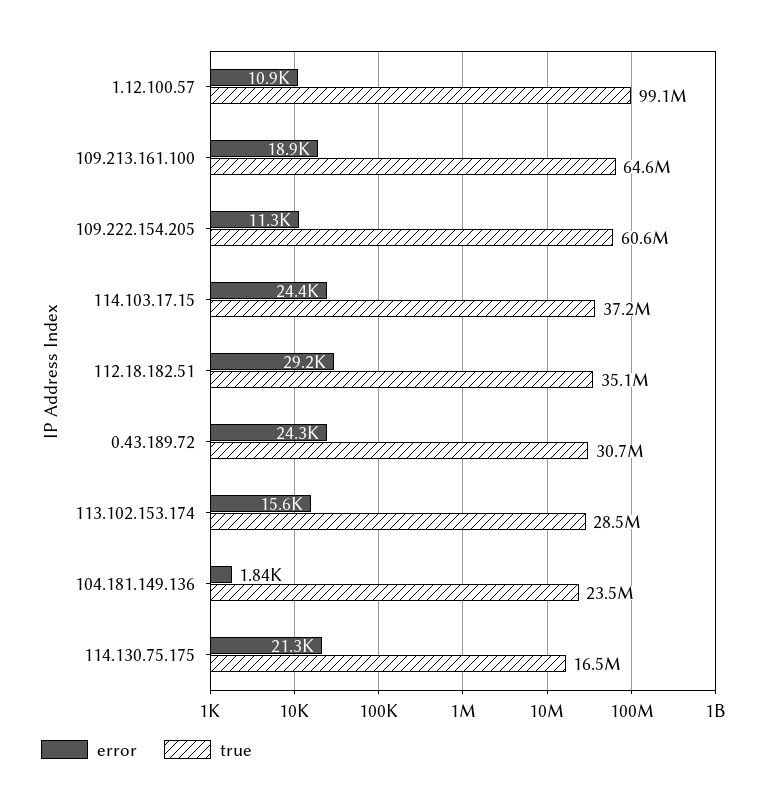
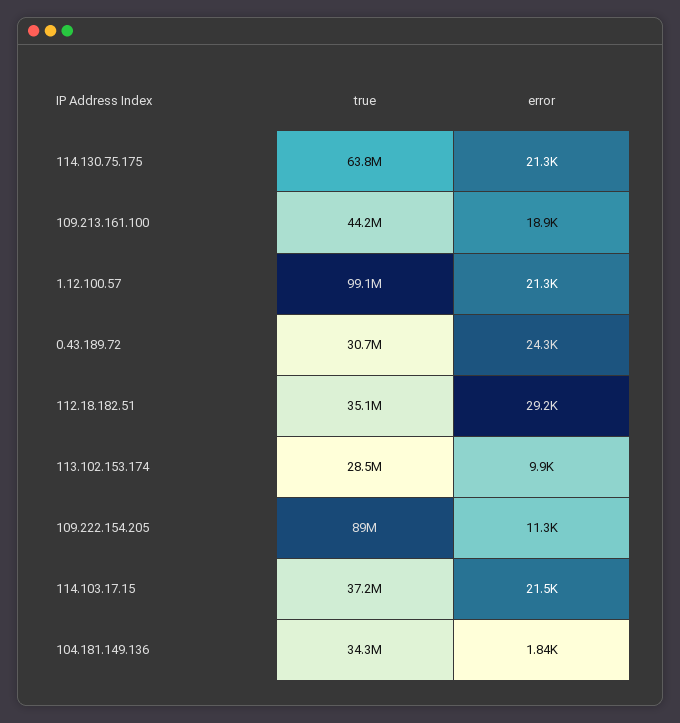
error, 1.12.100.57: 10900 -> 21300
true, 109.213.161.100: 64600000 -> 44200000
true, 109.222.154.205: 60600000 -> 89000000
error, 114.103.17.15: 24400 -> 21500
error, 113.102.153.174: 15600 -> 9900
true, 104.181.149.136: 23500000 -> 34300000
true, 114.130.75.175: 16500000 -> 63800000

